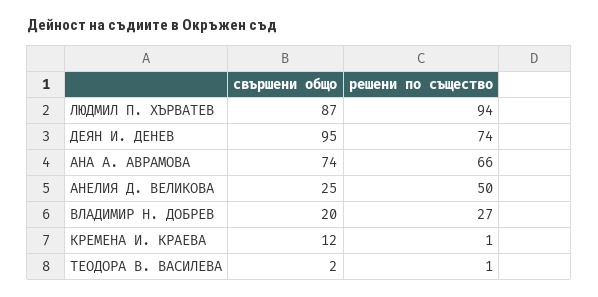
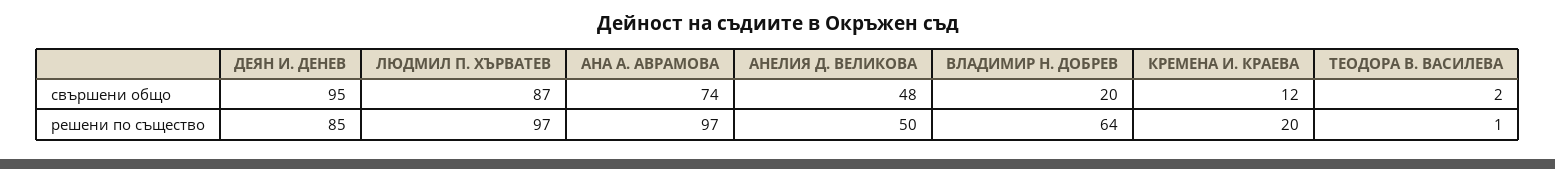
решени по същество, ЛЮДМИЛ П. ХЪРВАТЕВ: 94 -> 97
решени по същество, ДЕЯН И. ДЕНЕВ: 74 -> 85
решени по същество, АНА А. АВРАМОВА: 66 -> 97
свършени общо, АНЕЛИЯ Д. ВЕЛИКОВА: 25 -> 48
решени по същество, ВЛАДИМИР Н. ДОБРЕВ: 27 -> 64
решени по същество, КРЕМЕНА И. КРАЕВА: 1 -> 20

